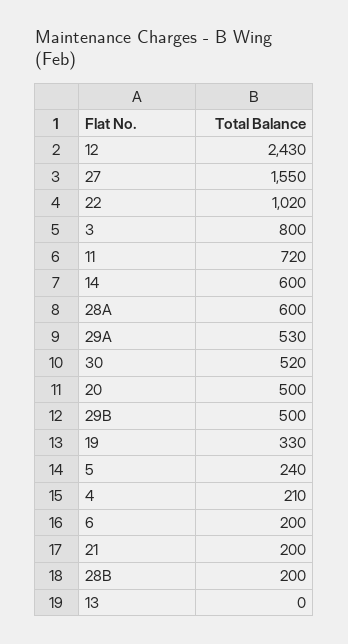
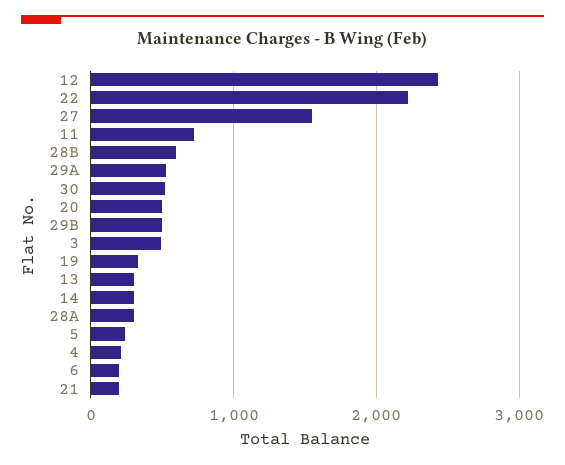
22: 1020 -> 2200
3: 800 -> 500
14: 600 -> 300
28A: 600 -> 300
28B: 200 -> 600
13: 0 -> 300

